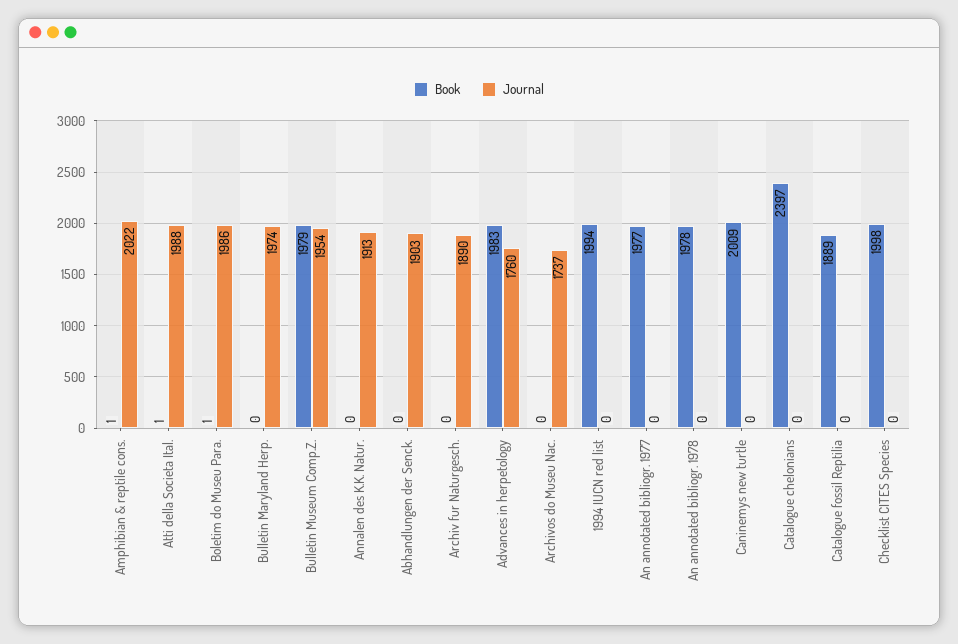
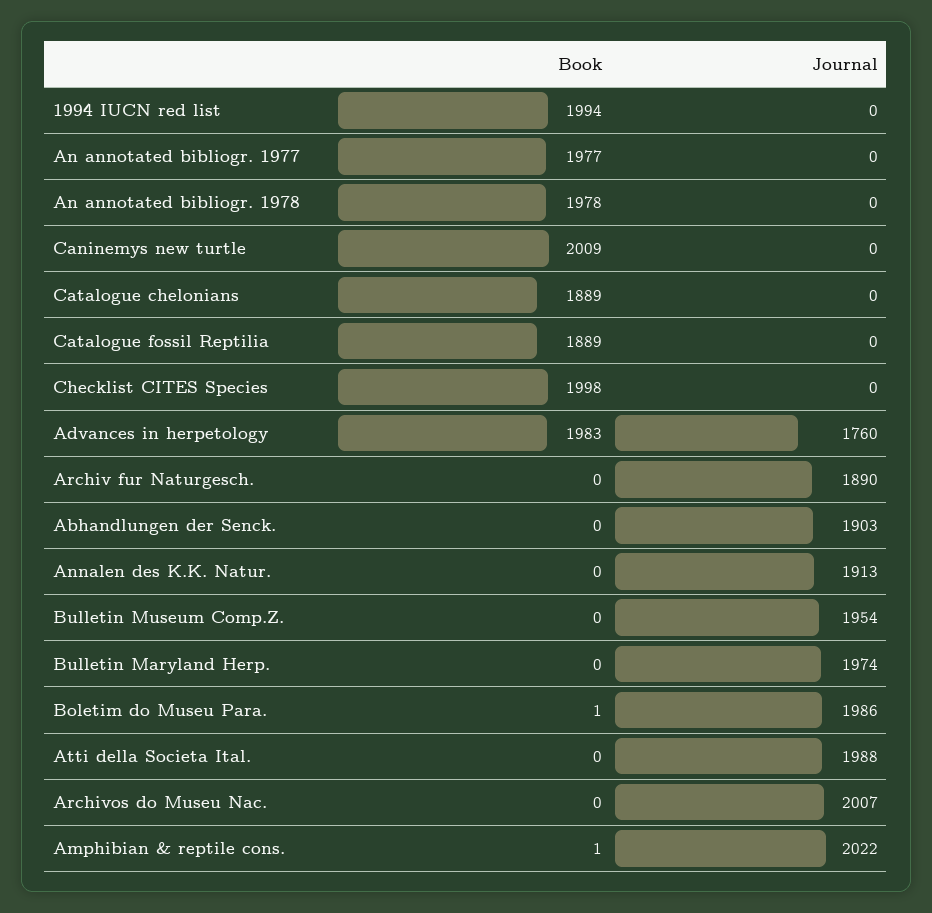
Book, Atti della Societa Ital.: 1 -> 0
Book, Bulletin Museum Comp.Z.: 1979 -> 0
Journal, Archivos do Museu Nac.: 1737 -> 2007
Book, Catalogue chelonians: 2397 -> 1889

